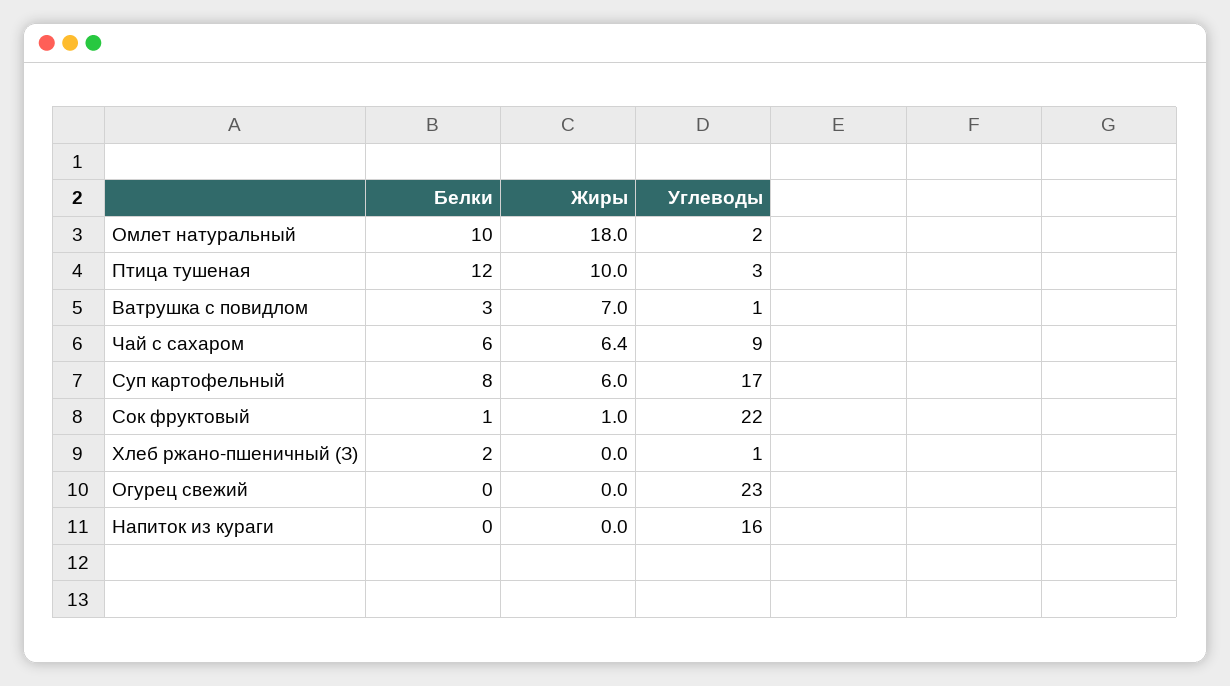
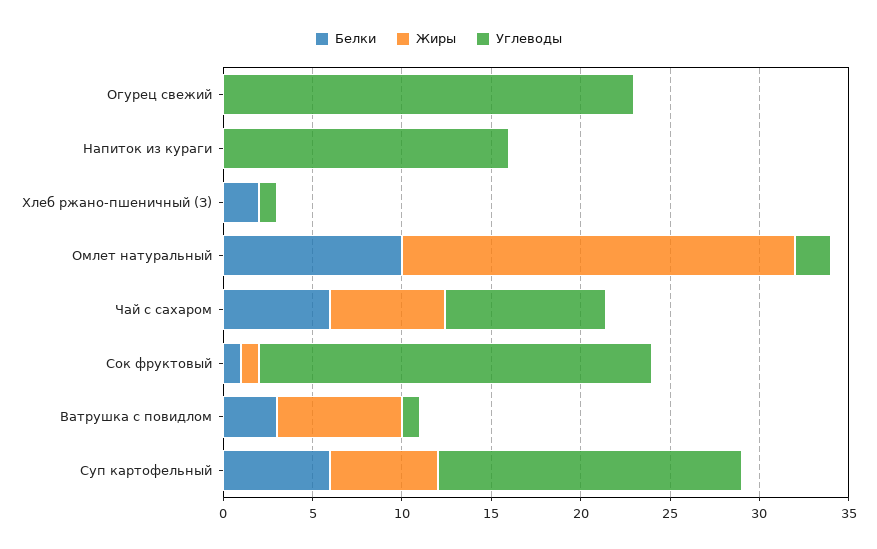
Жиры, Омлет натуральный: 18 -> 22
Белки, Птица тушеная: 12 -> none
Жиры, Птица тушеная: 10 -> none
Углеводы, Птица тушеная: 3 -> none
Белки, Суп картофельный: 8 -> 6

